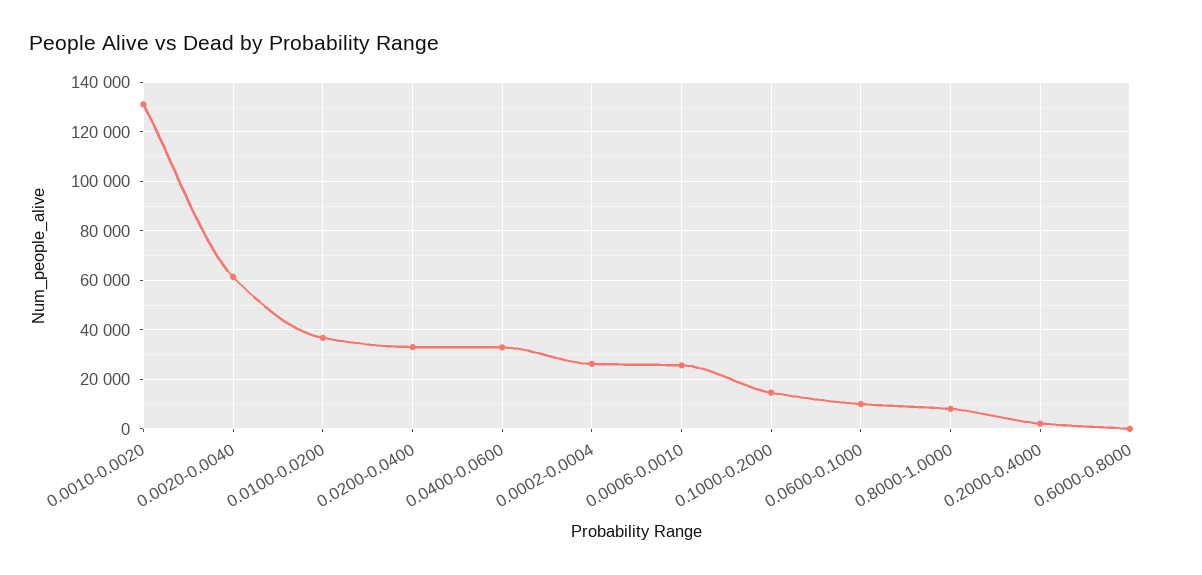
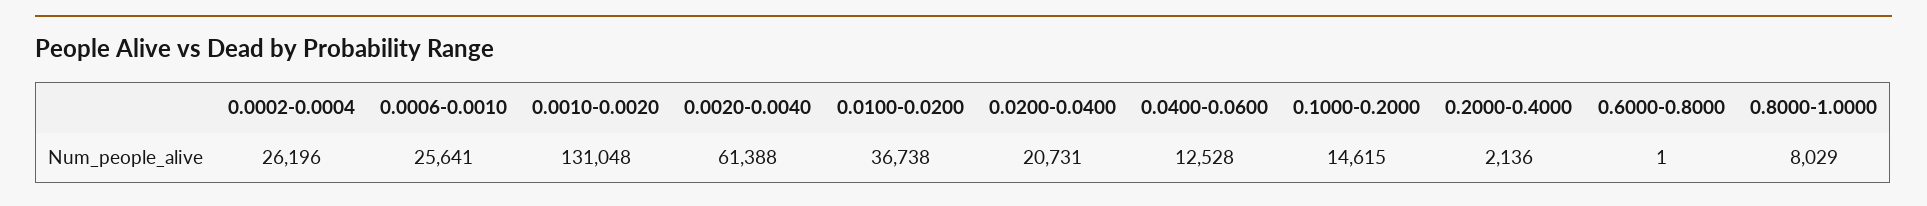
0.0200-0.0400: 32500 -> 20731
0.0400-0.0600: 32500 -> 12528
0.0600-0.1000: 10000 -> none

